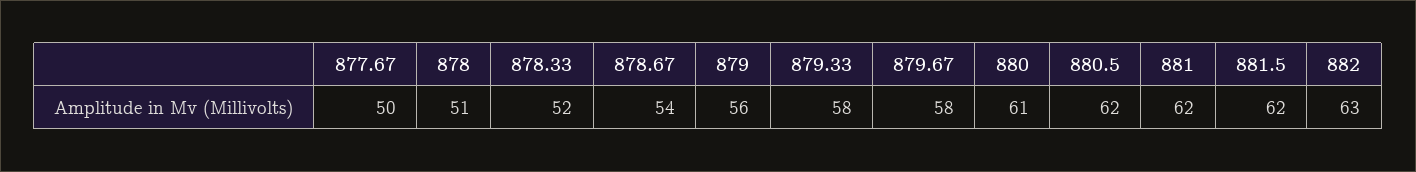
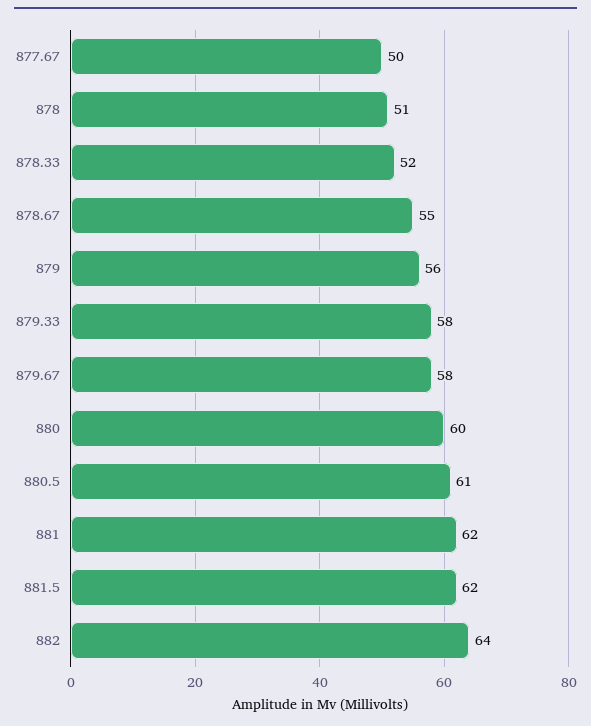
878.67: 54 -> 55
880: 61 -> 60
880.5: 62 -> 61
882: 63 -> 64

